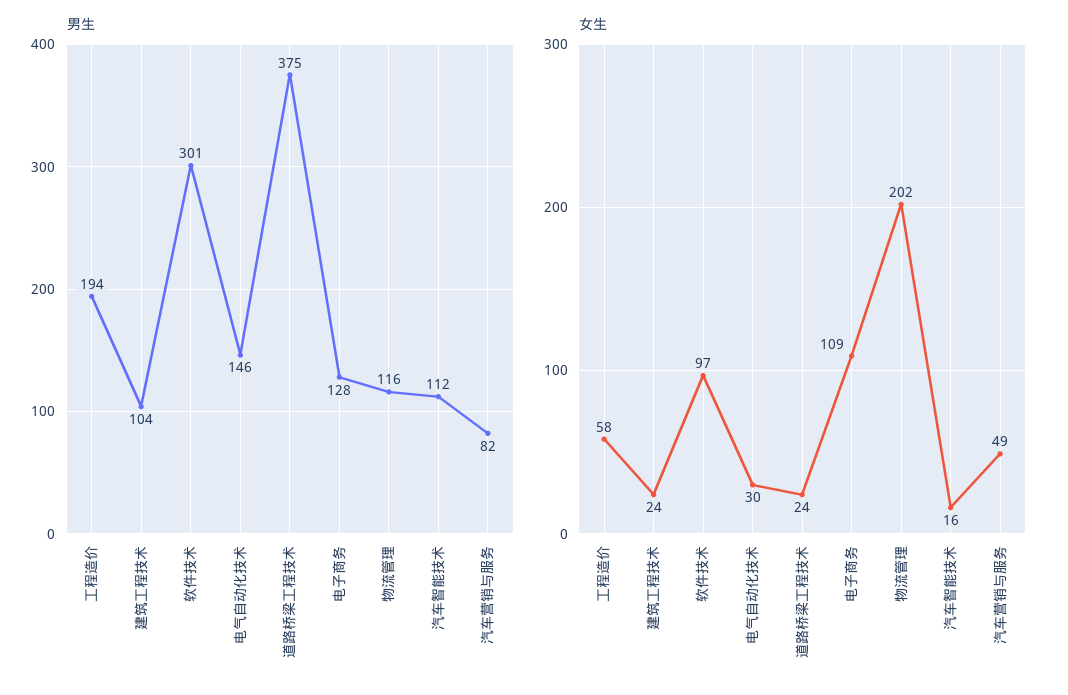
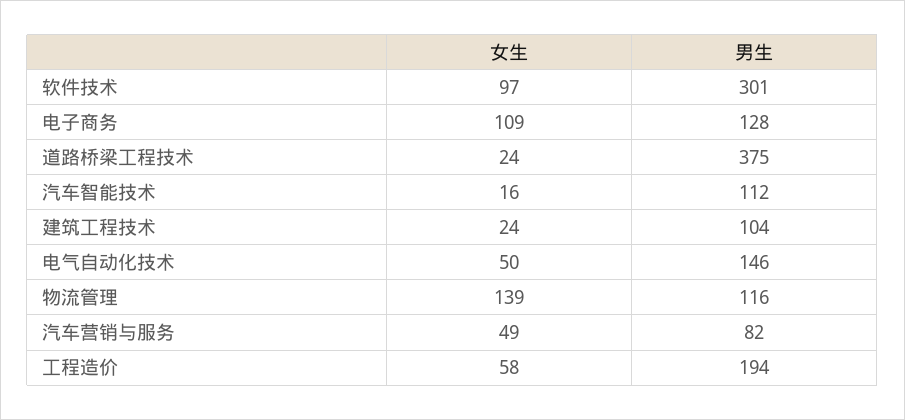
女生, 电气自动化技术: 30 -> 50
女生, 物流管理: 202 -> 139

